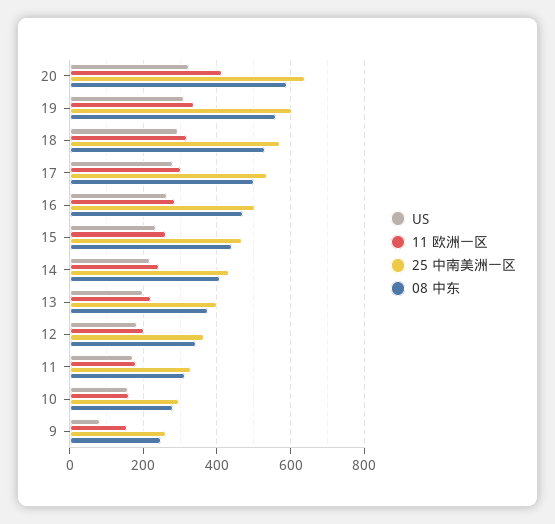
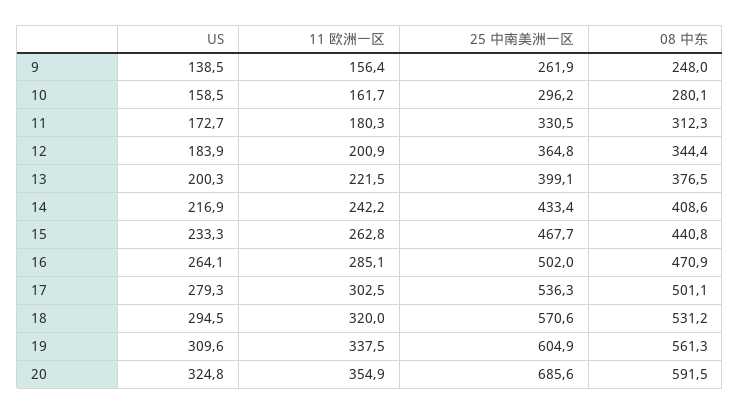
11 欧洲一区, 20: 420 -> 354.9
25 中南美洲一区, 20: 640 -> 685.6
US, 9: 80 -> 138.5

